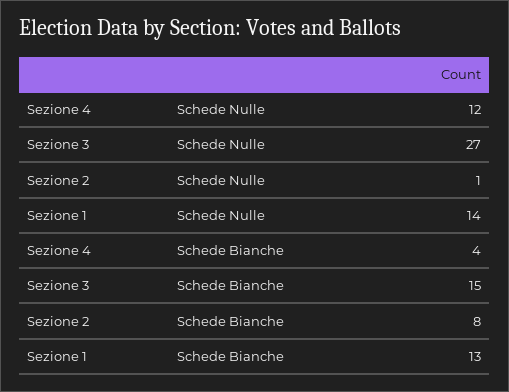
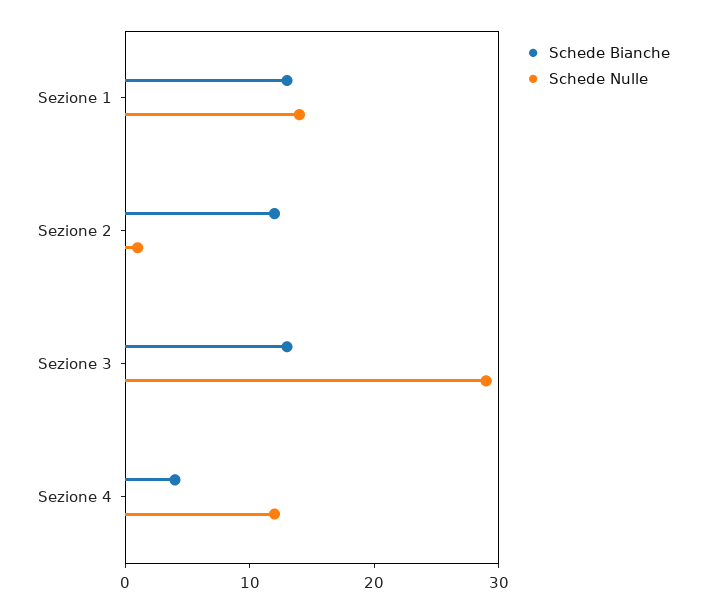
Schede Nulle, Sezione 3: 27 -> 29
Schede Bianche, Sezione 3: 15 -> 13
Schede Bianche, Sezione 2: 8 -> 12

